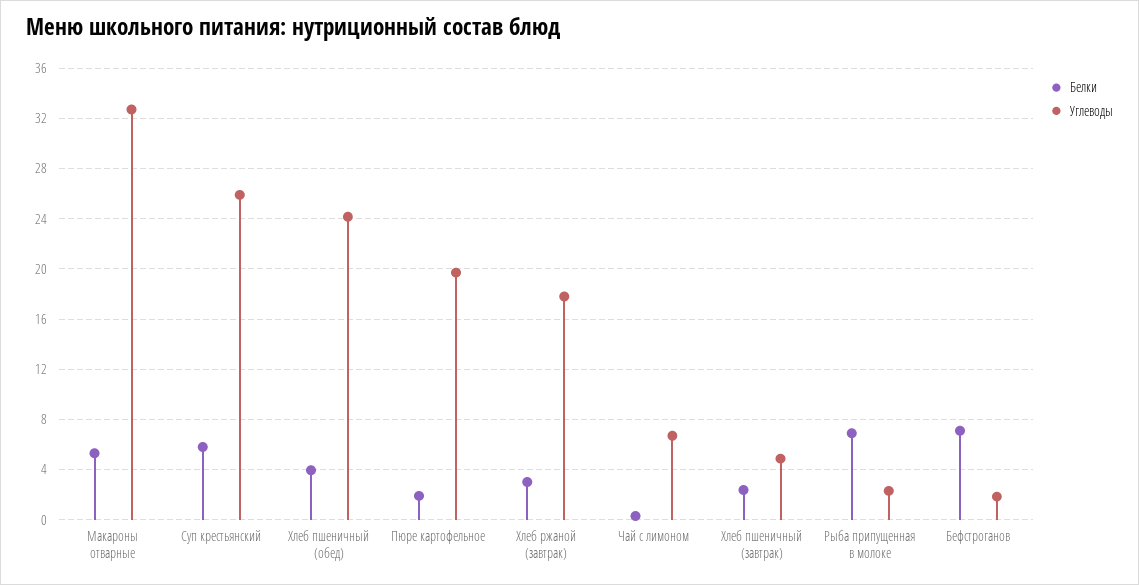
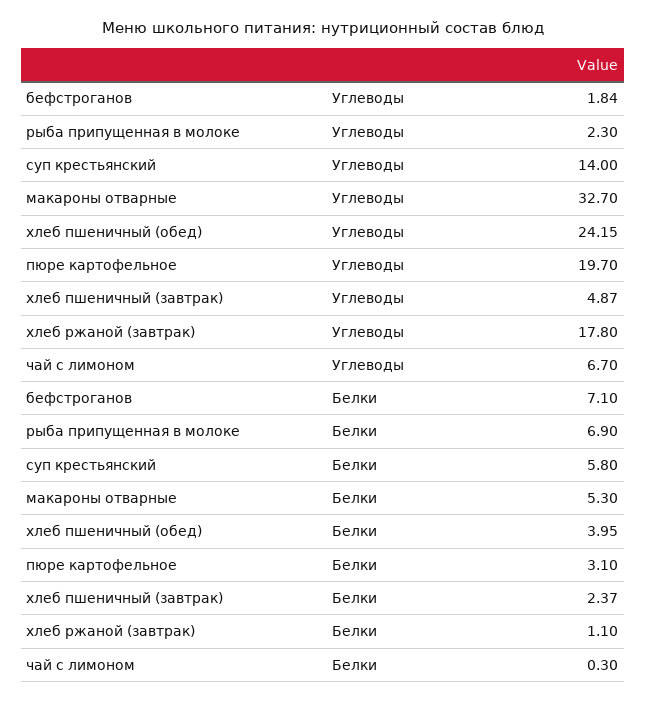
Углеводы, Суп крестьянский: 26 -> 14
Белки, Пюре картофельное: 2 -> 3.1
Белки, Хлеб ржаной (завтрак): 3 -> 1.1

